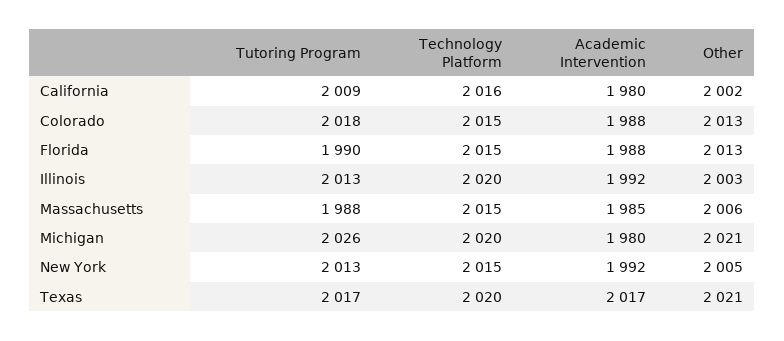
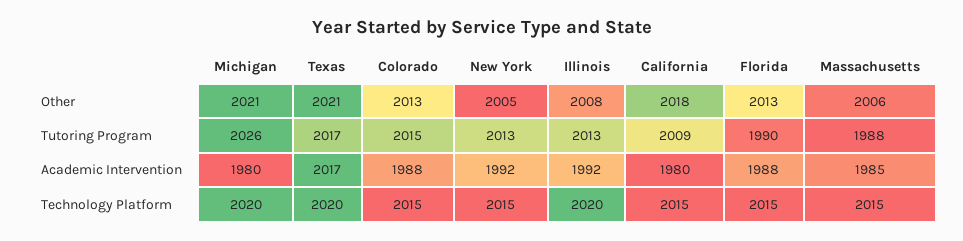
Technology Platform, California: 2016 -> 2015
Other, California: 2002 -> 2018
Tutoring Program, Colorado: 2018 -> 2015
Other, Illinois: 2003 -> 2008

